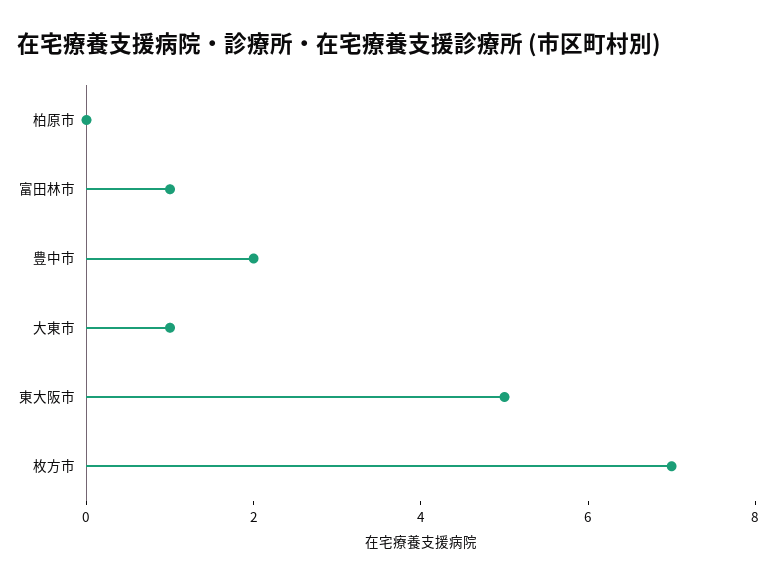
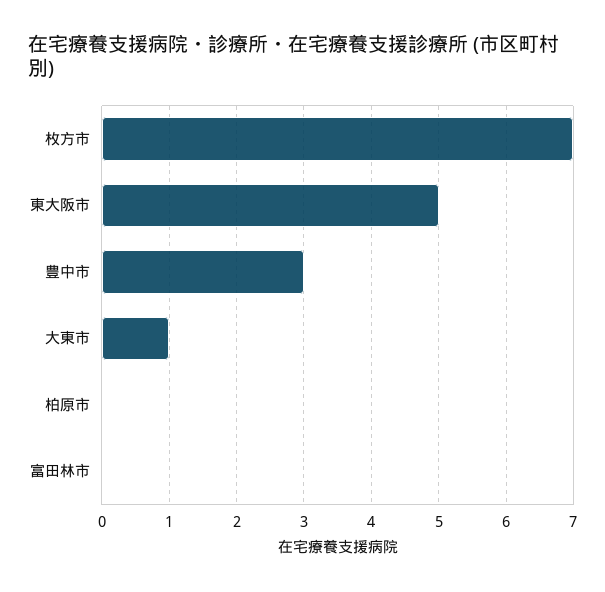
富田林市: 1 -> 0
豊中市: 2 -> 3

